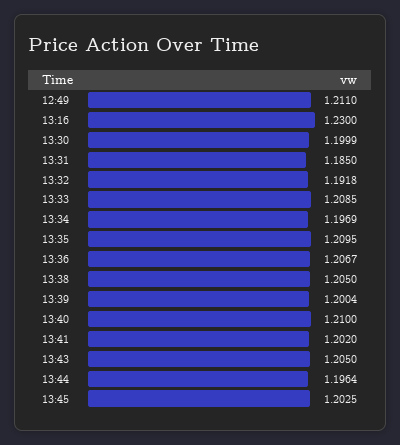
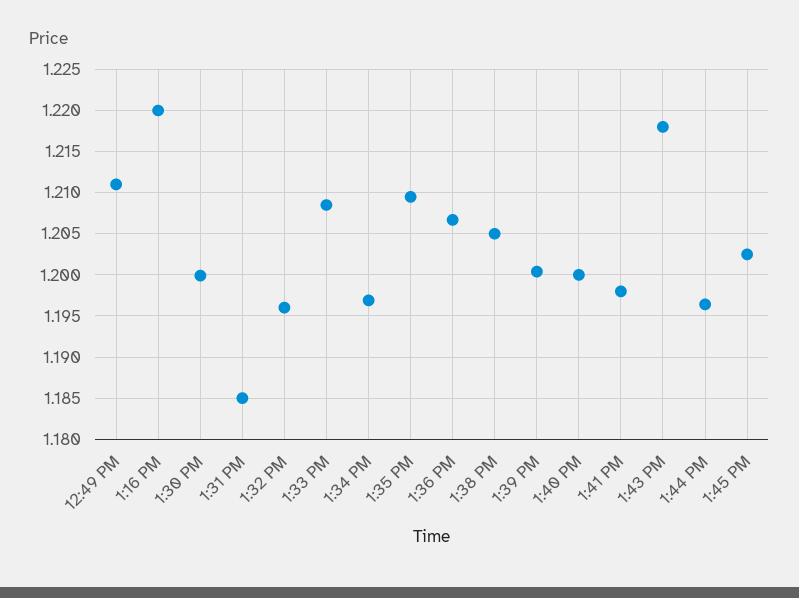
13:16: 1.23 -> 1.22
13:32: 1.1918 -> 1.196
13:40: 1.21 -> 1.2
13:41: 1.202 -> 1.198
13:43: 1.205 -> 1.218

